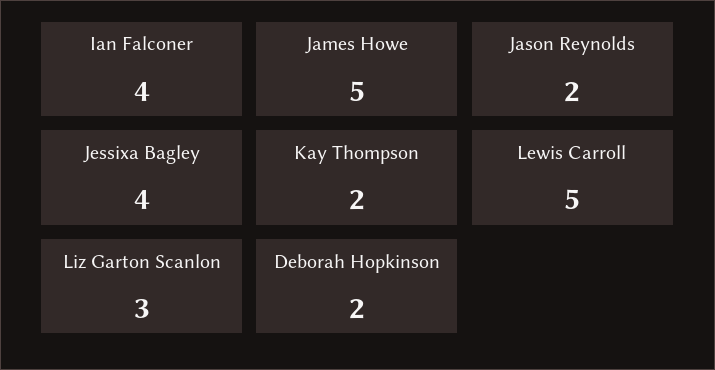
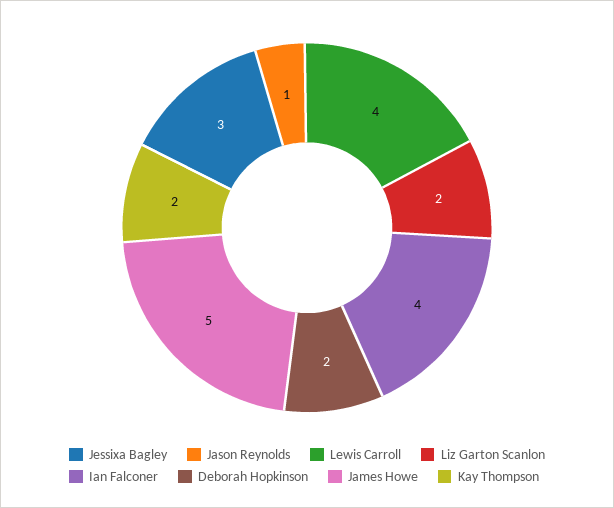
Jason Reynolds: 2 -> 1
Jessixa Bagley: 4 -> 3
Lewis Carroll: 5 -> 4
Liz Garton Scanlon: 3 -> 2

